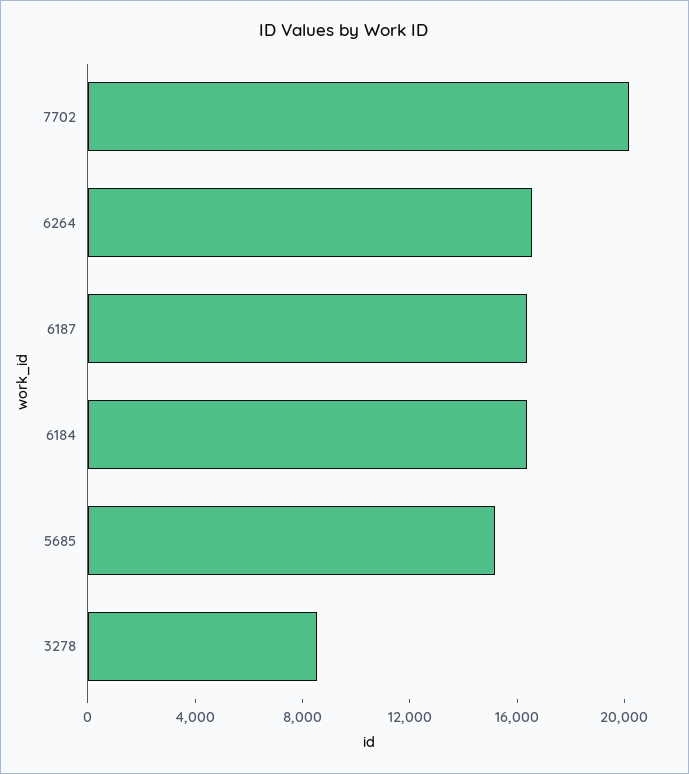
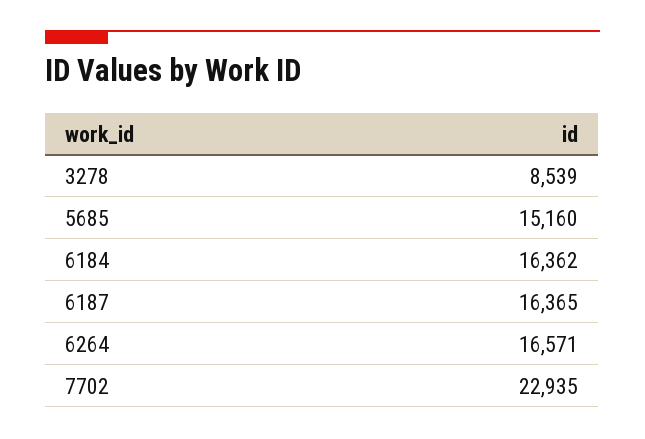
7702: 20000 -> 22935

